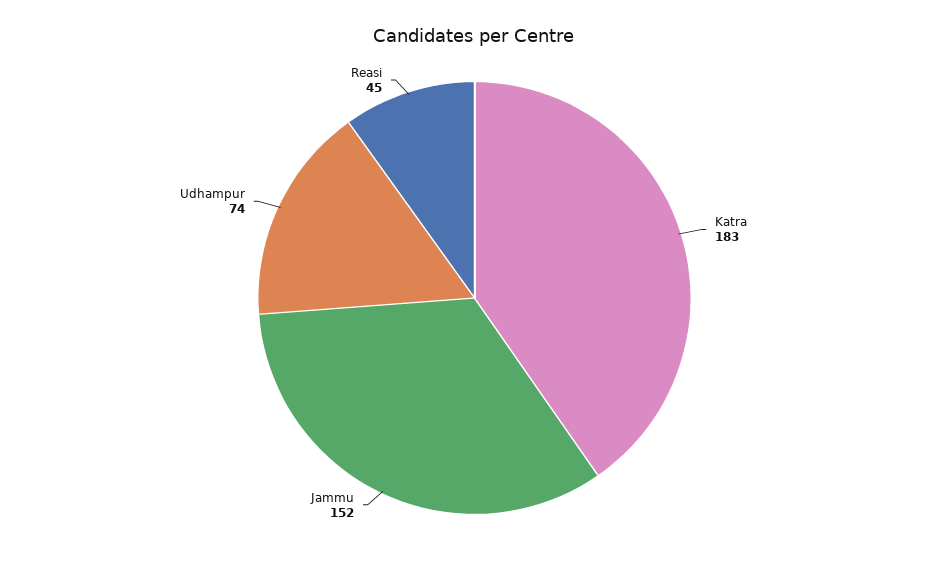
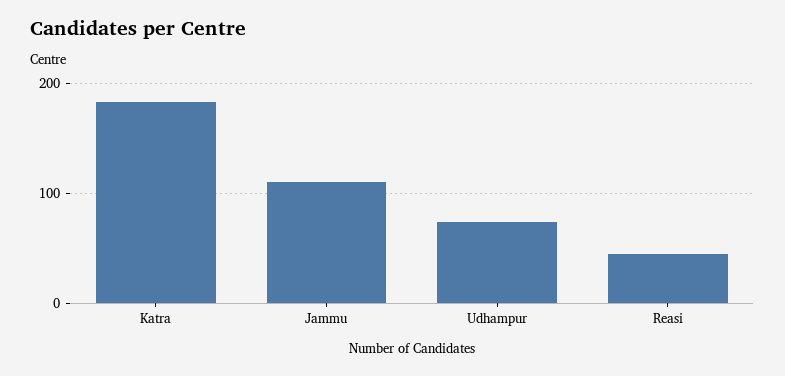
Jammu: 152 -> 110

